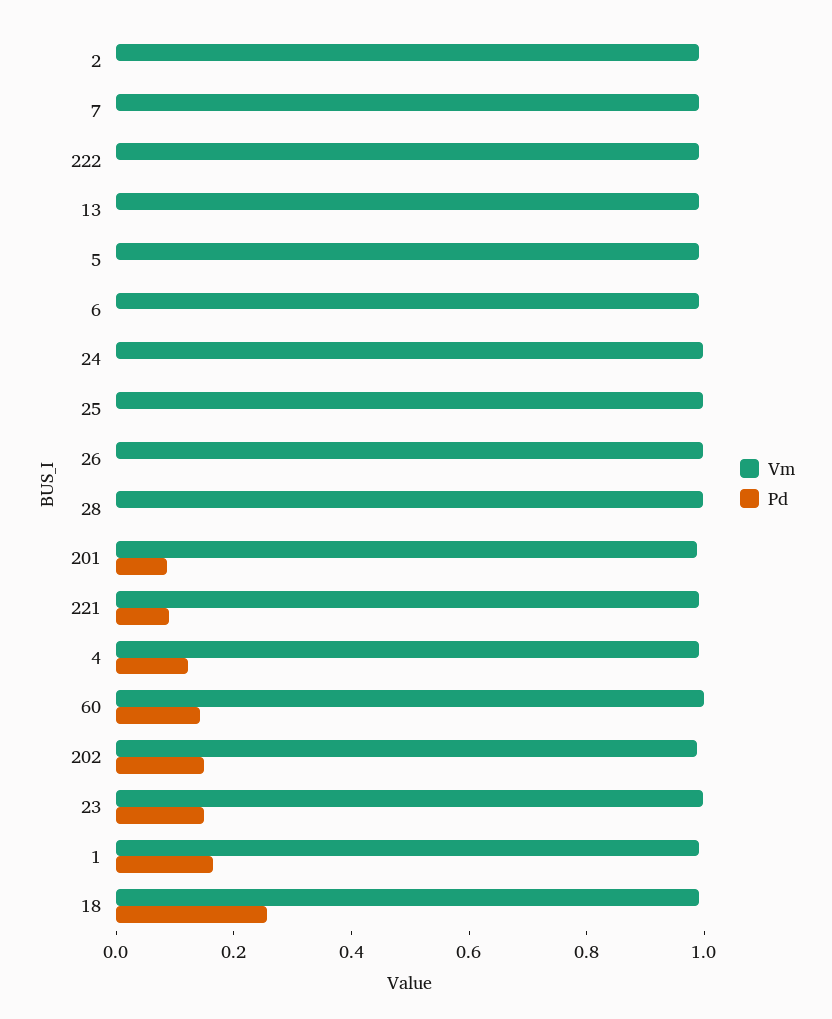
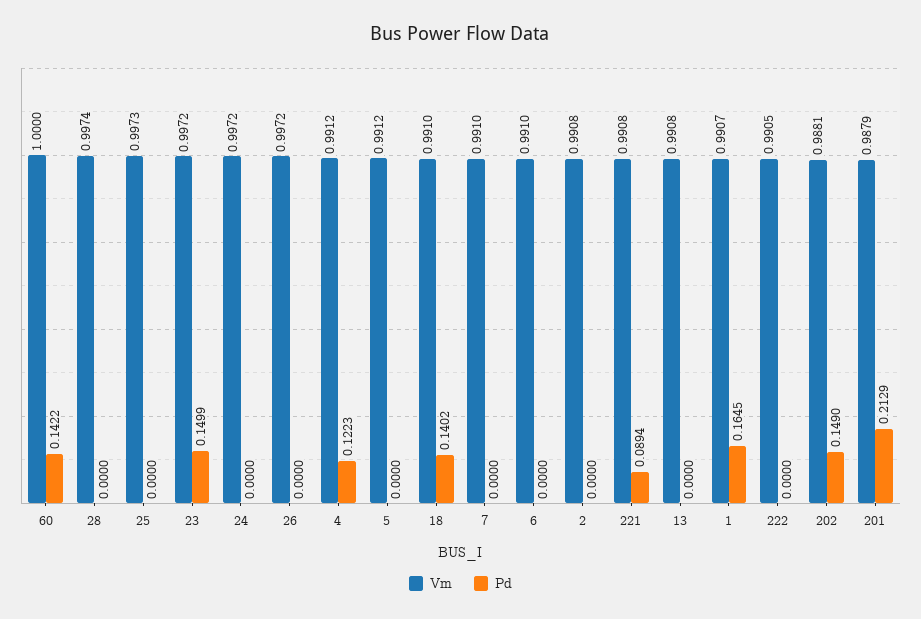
Pd, 201: 0.1 -> 0.2129
Pd, 18: 0.25 -> 0.1402

